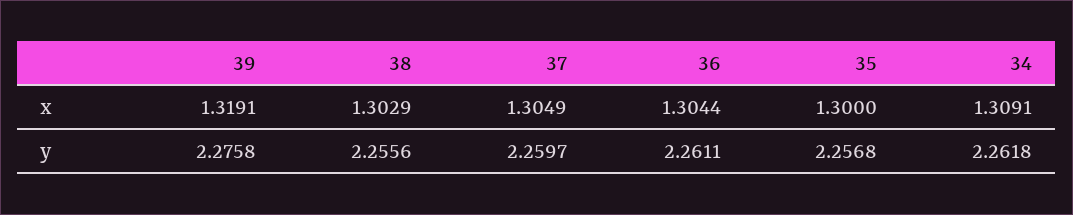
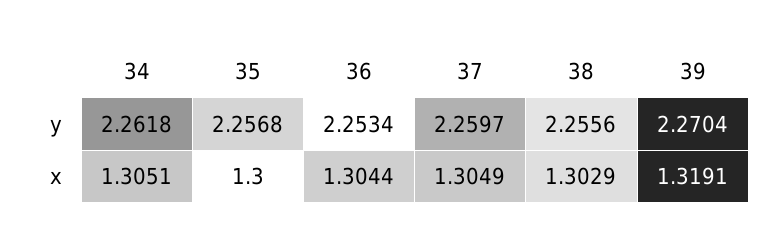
34, x: 1.3091 -> 1.3051
39, y: 2.2758 -> 2.2704
36, y: 2.2611 -> 2.2534

